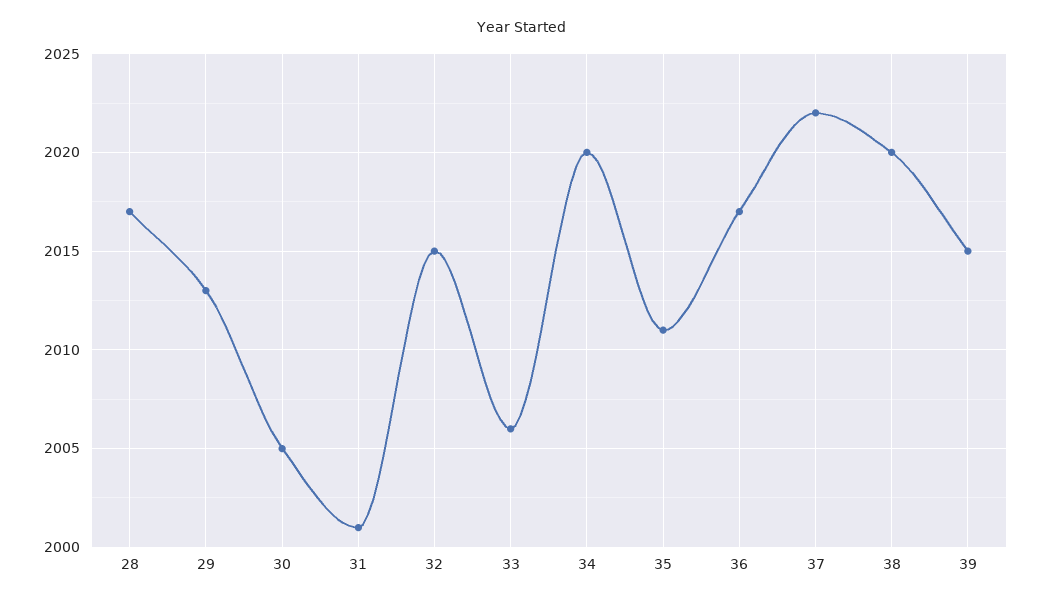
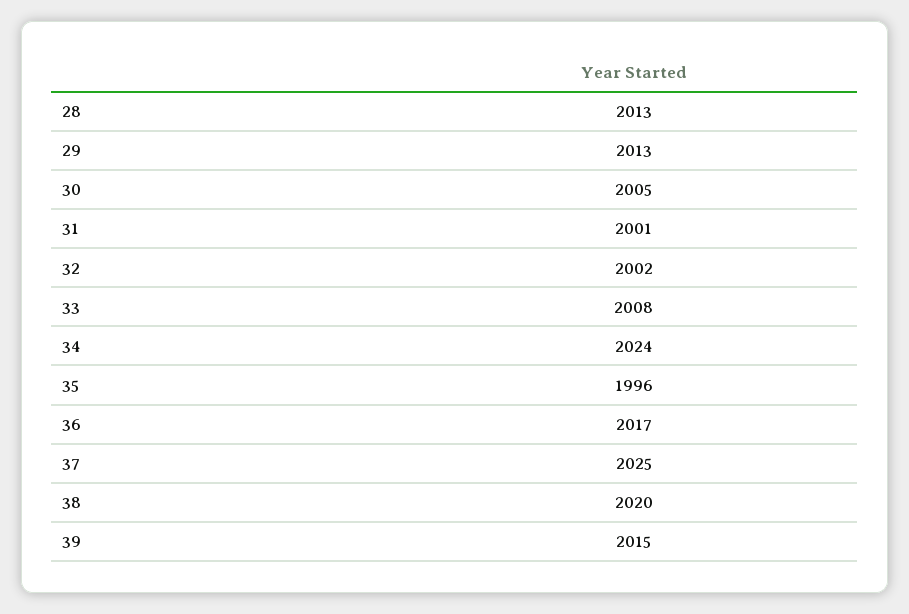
28: 2017 -> 2013
32: 2015 -> 2002
33: 2006 -> 2008
34: 2020 -> 2024
35: 2011 -> 1996
37: 2022 -> 2025

